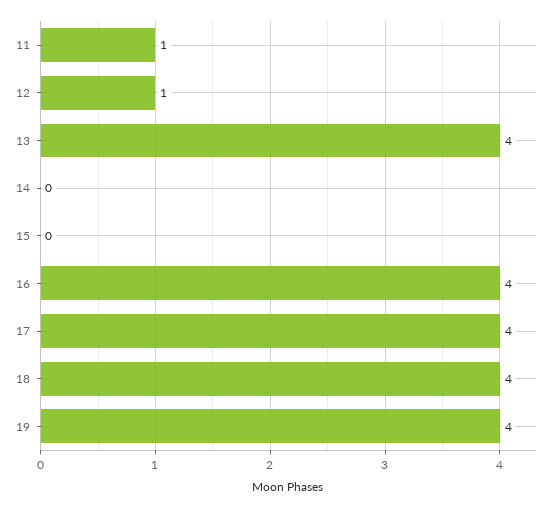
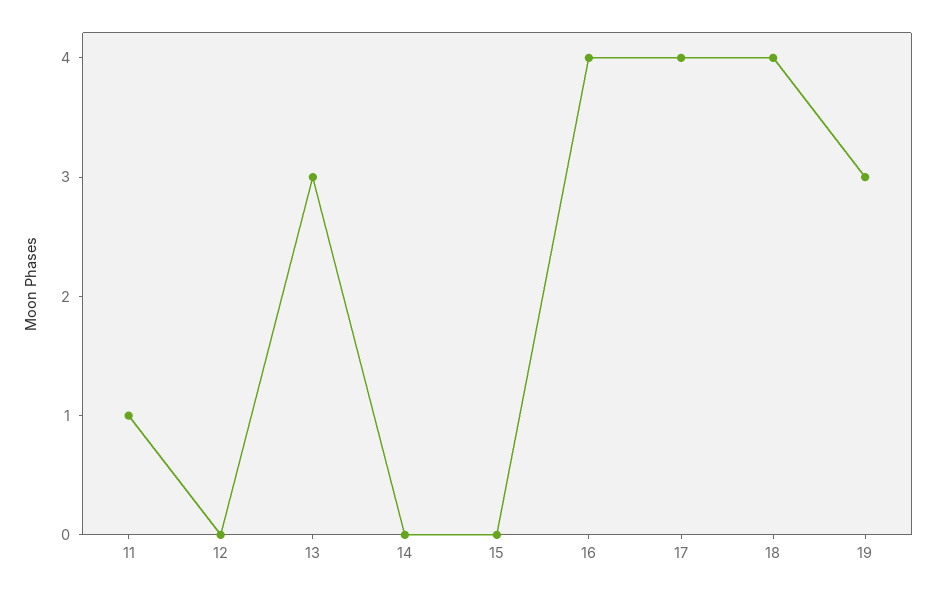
12: 1 -> 0
13: 4 -> 3
19: 4 -> 3

